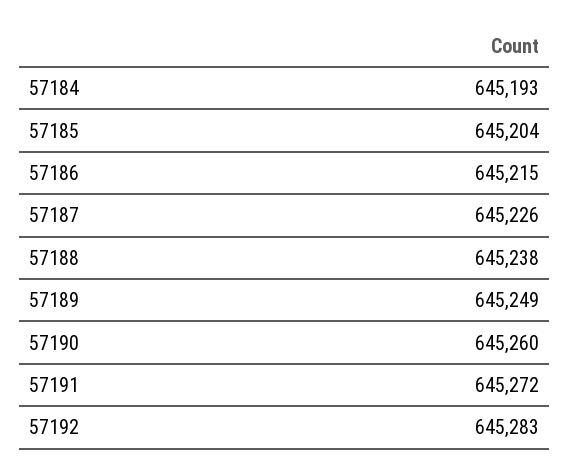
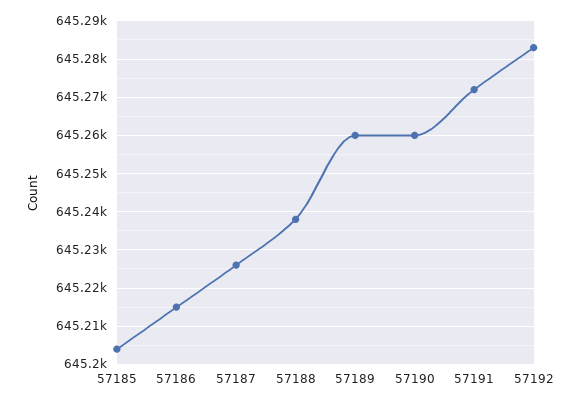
57184: 645193 -> none
57189: 645249 -> 645260

